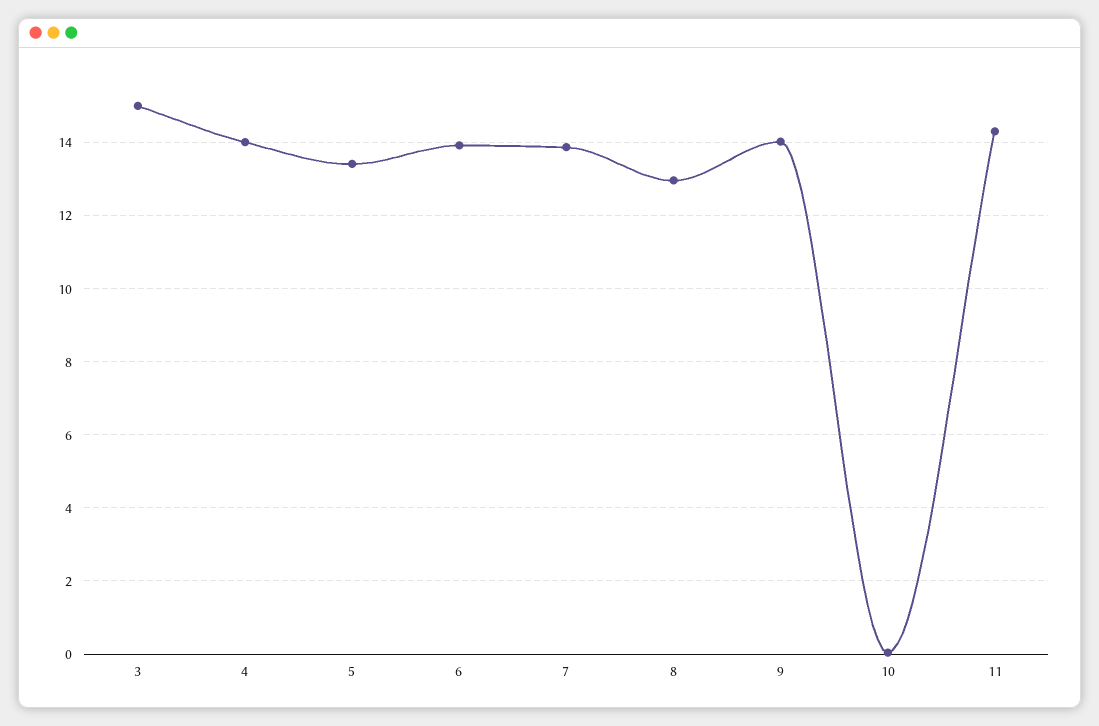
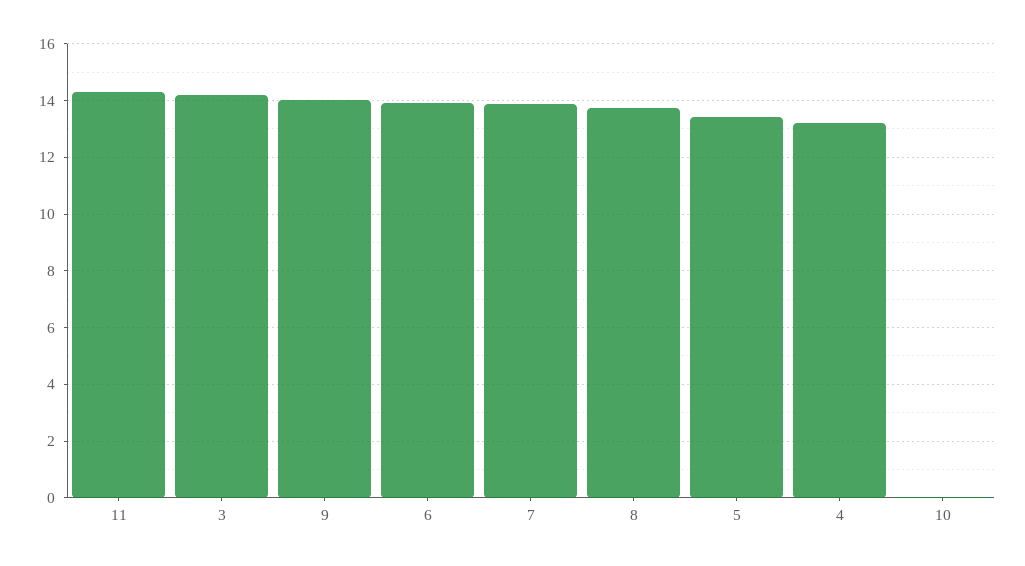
3: 15 -> 14.25
4: 14 -> 13.25
8: 13 -> 13.75

